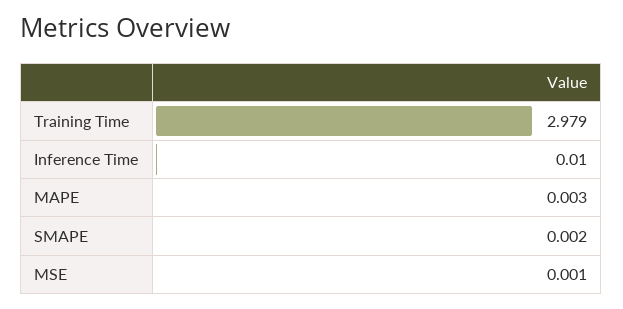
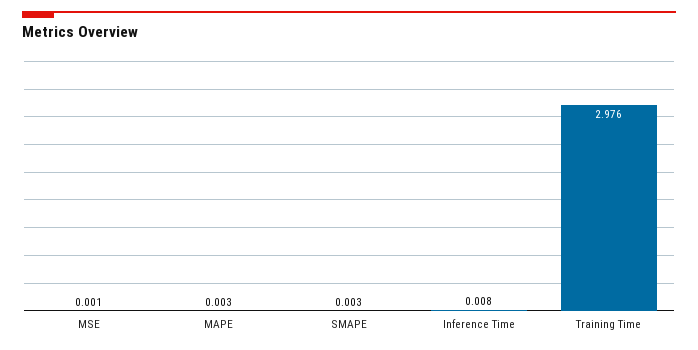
Training Time: 2.979 -> 2.976
Inference Time: 0.01 -> 0.008
SMAPE: 0.002 -> 0.003

